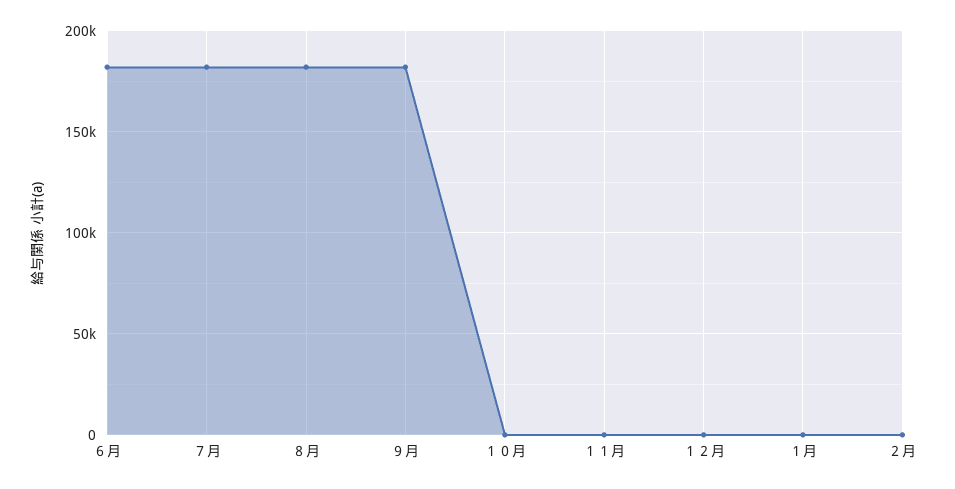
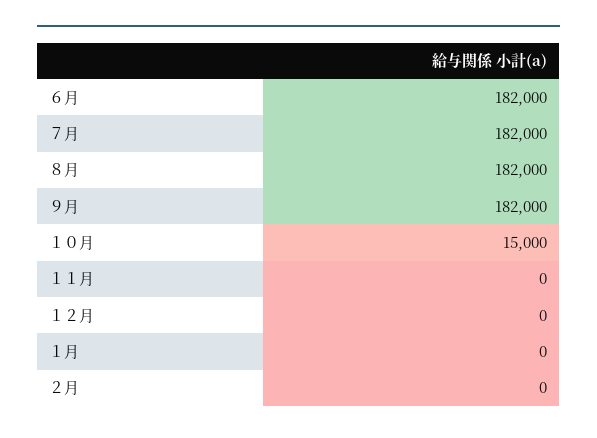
１０月: 0 -> 15000

